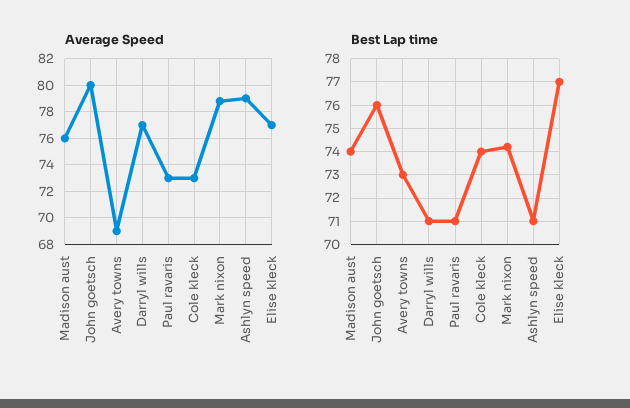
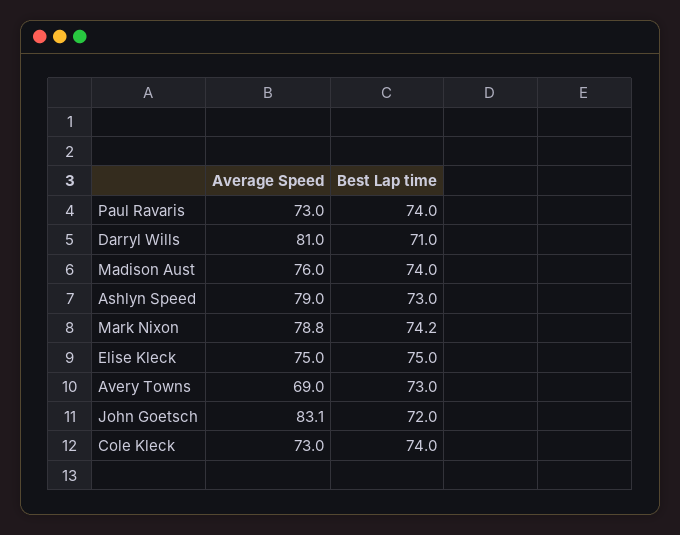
Average Speed, John goetsch: 80 -> 83.1
Average Speed, Darryl wills: 77 -> 81
Average Speed, Elise kleck: 77 -> 75
Best Lap time, John goetsch: 76 -> 72
Best Lap time, Paul ravaris: 71 -> 74
Best Lap time, Ashlyn speed: 71 -> 73
Best Lap time, Elise kleck: 77 -> 75

